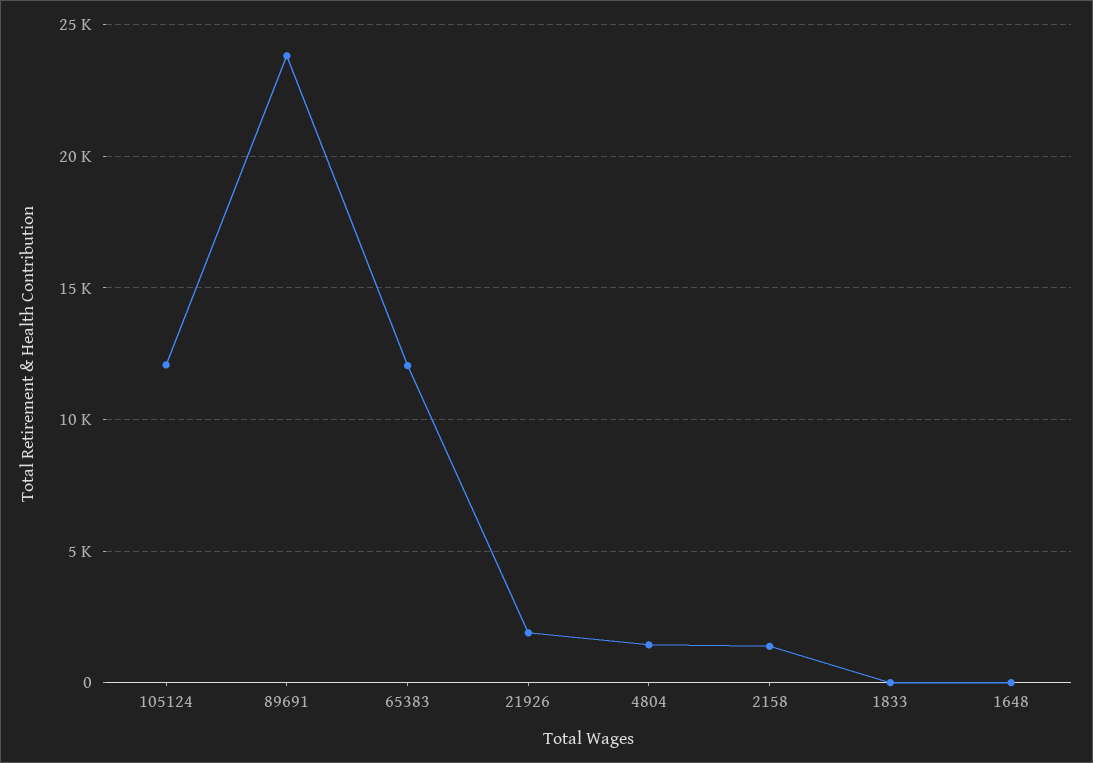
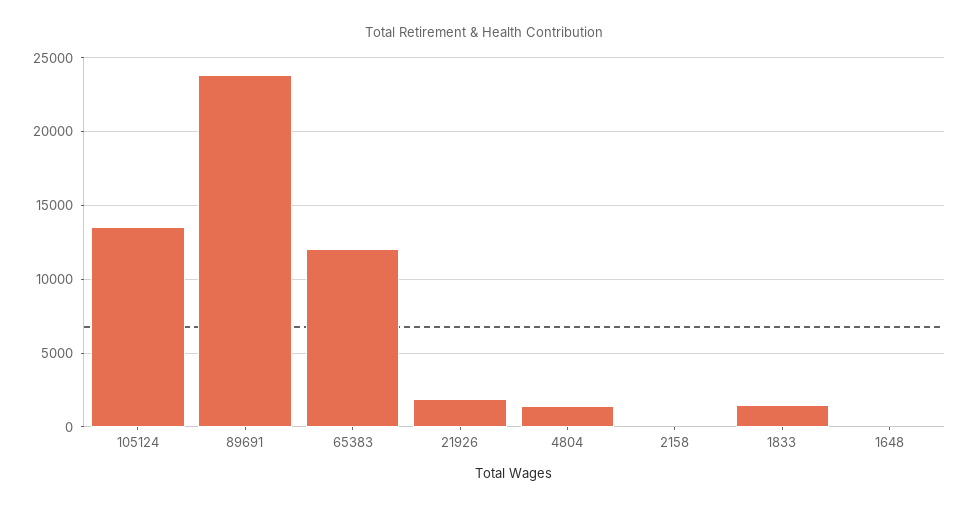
105124: 12000 -> 13500
2158: 1500 -> 0
1833: 0 -> 1500

